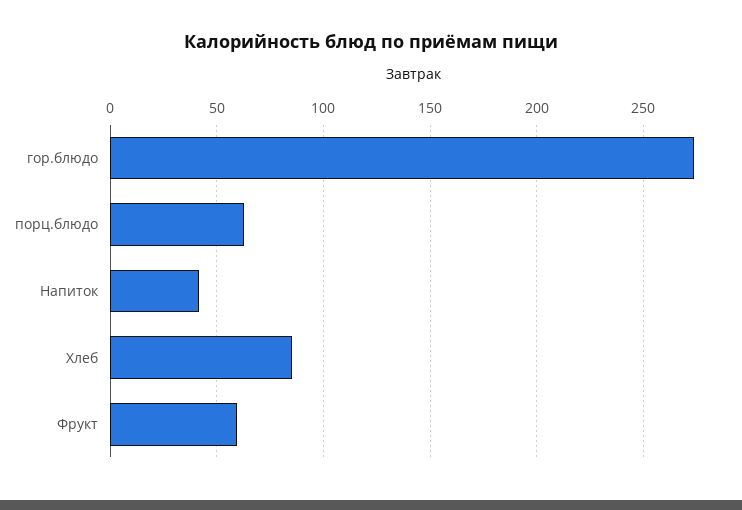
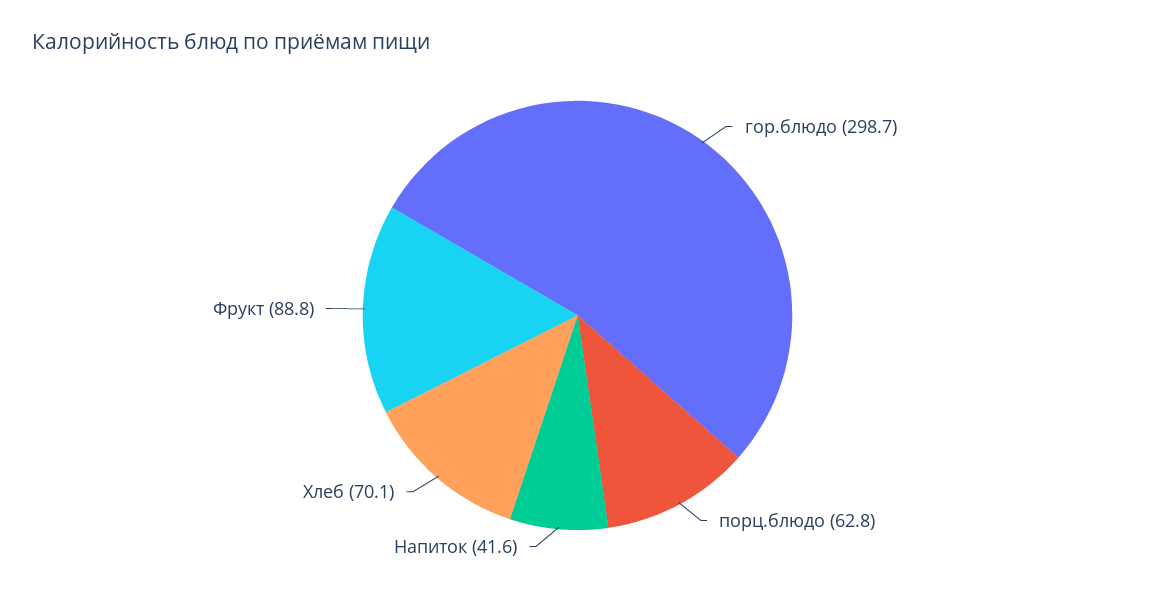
гор.блюдо: 275 -> 298.7
Хлеб: 85 -> 70.1
Фрукт: 60 -> 88.8

